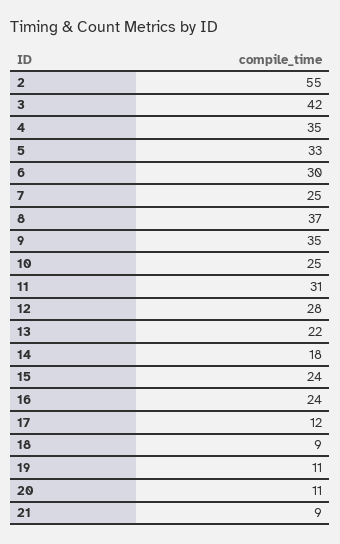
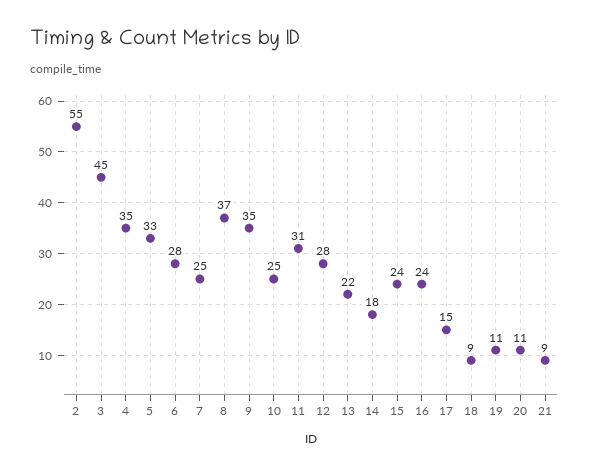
3: 42 -> 45
6: 30 -> 28
17: 12 -> 15

